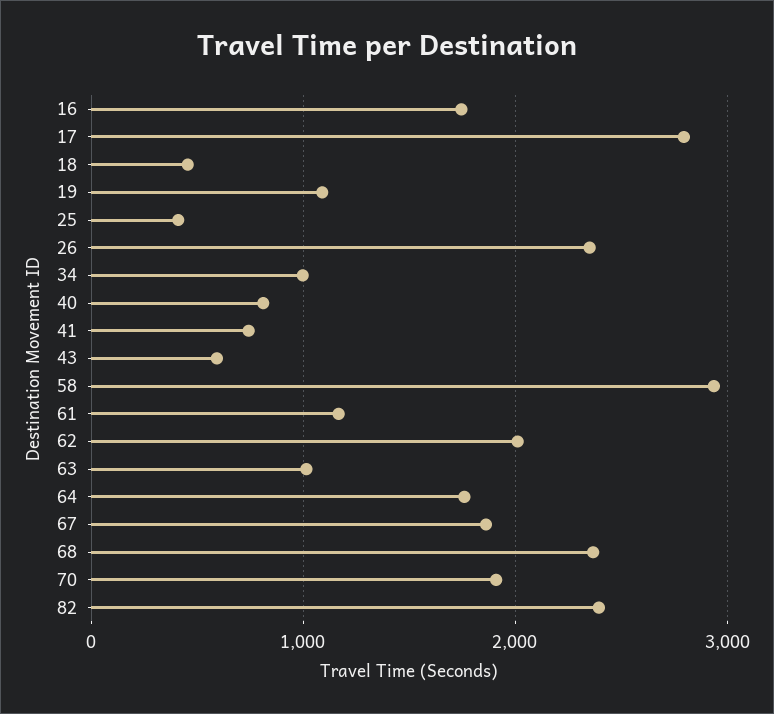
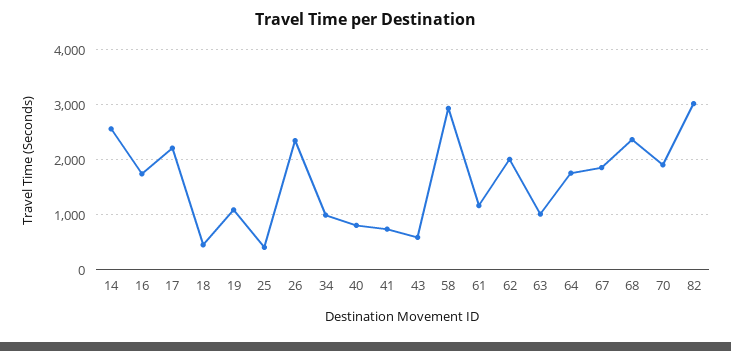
17: 2800 -> 2200
82: 2400 -> 3000
14: none -> 2600

